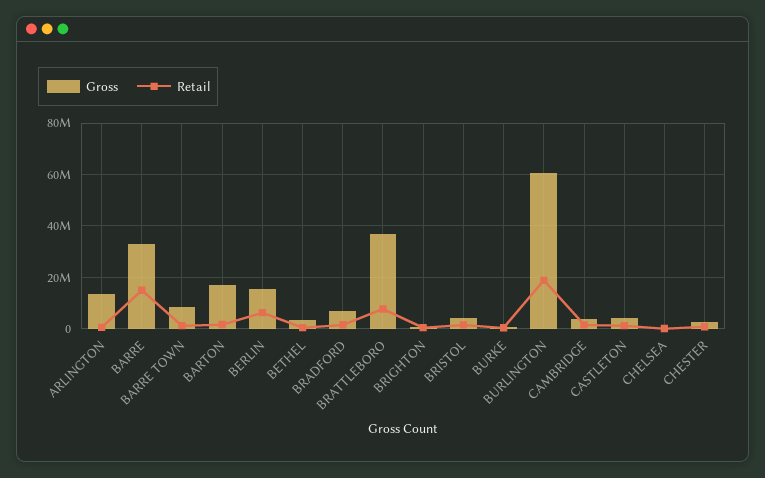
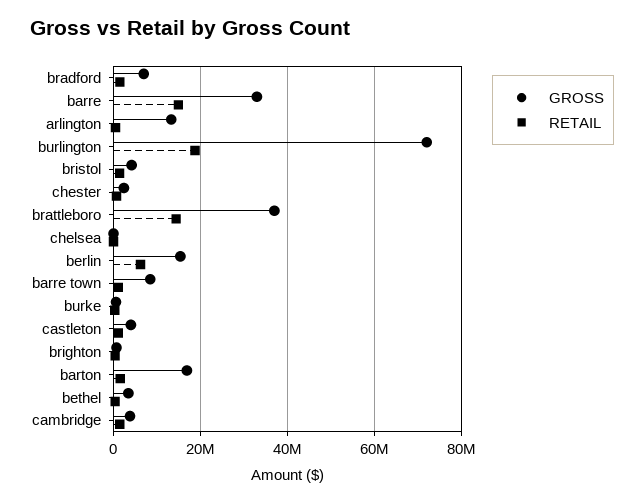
Retail, BRATTLEBORO: 7500000 -> 14000000
Gross, BURLINGTON: 60000000 -> 72000000

